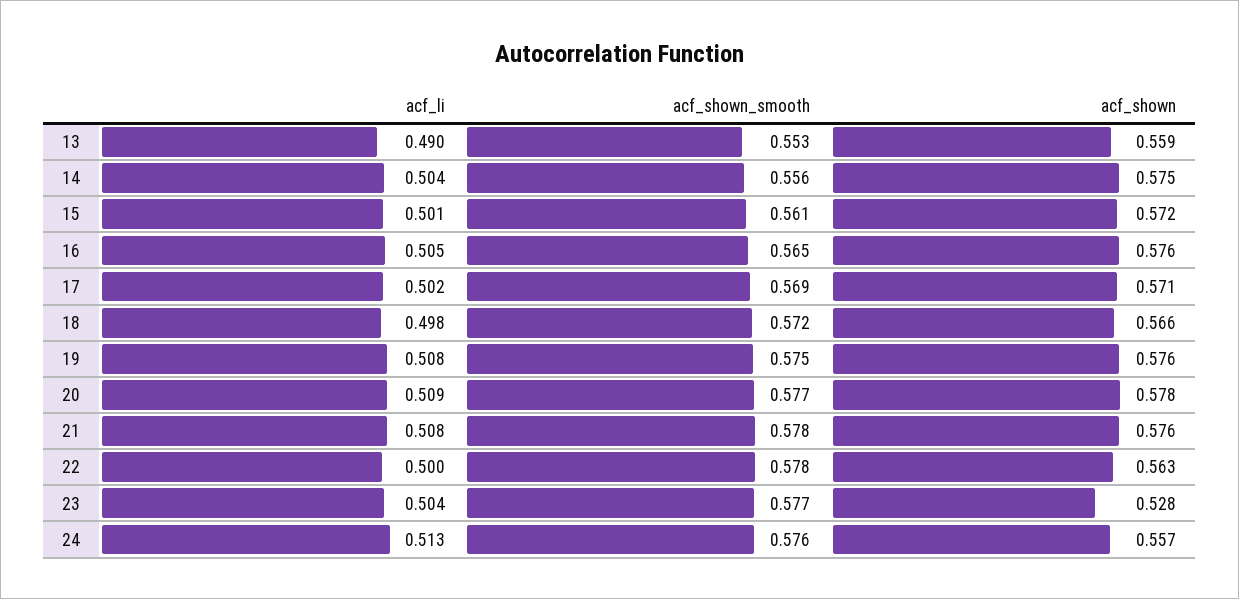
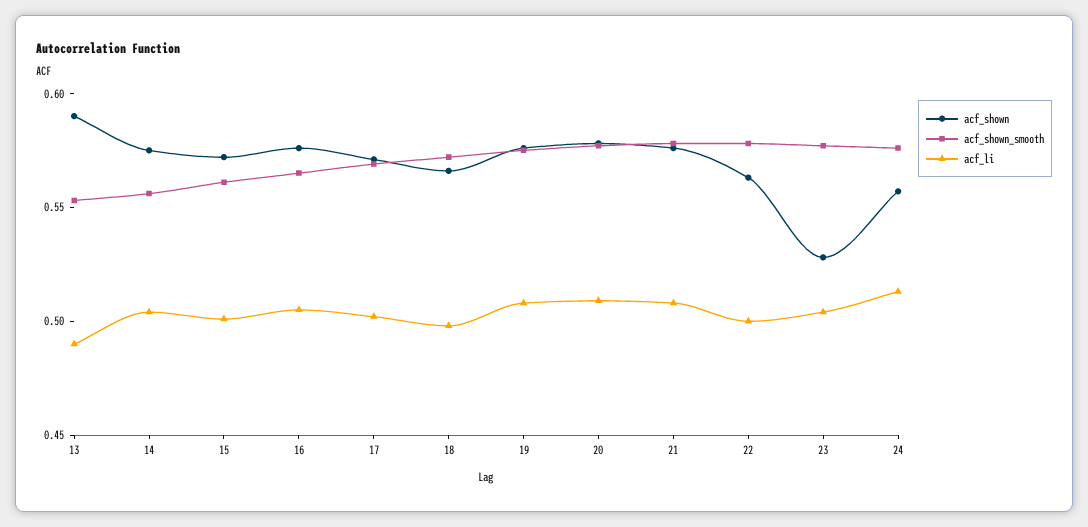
acf_shown, 13: 0.559 -> 0.59

